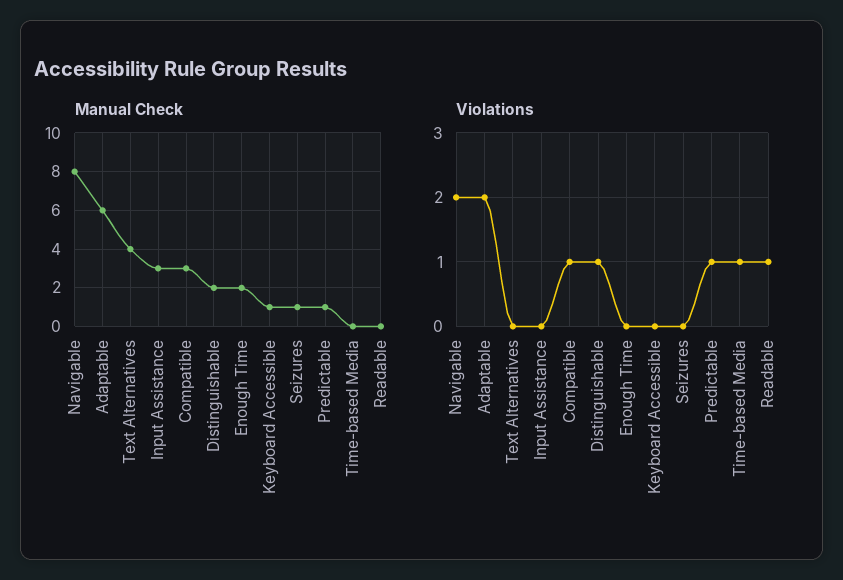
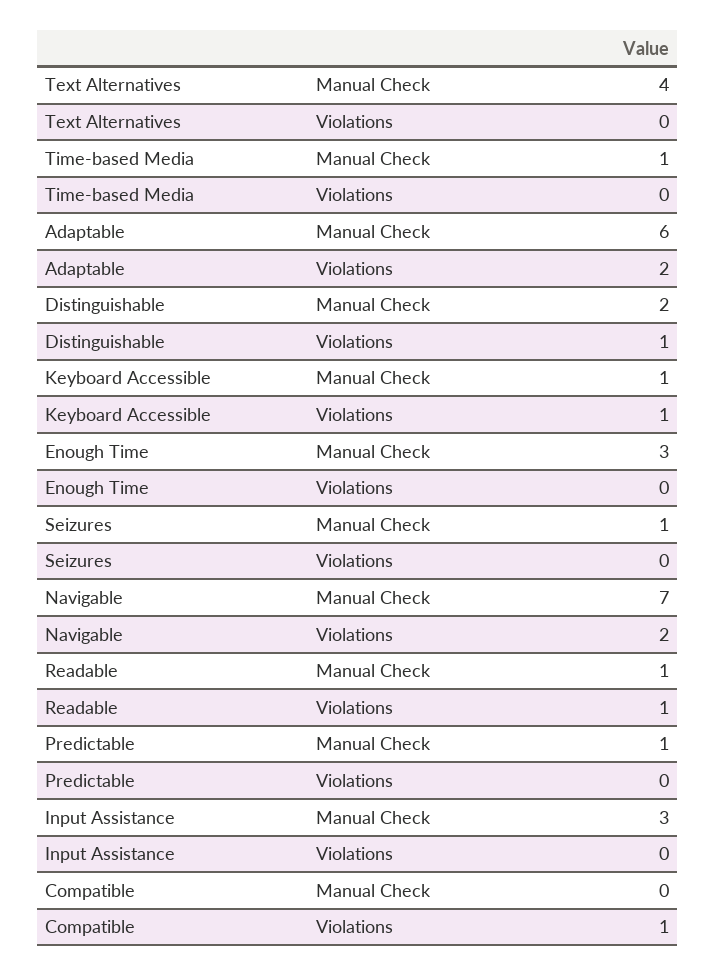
Manual Check, Navigable: 8 -> 7
Manual Check, Compatible: 3 -> 0
Manual Check, Enough Time: 2 -> 3
Manual Check, Time-based Media: 0 -> 1
Manual Check, Readable: 0 -> 1
Violations, Keyboard Accessible: 0 -> 1
Violations, Predictable: 1 -> 0
Violations, Time-based Media: 1 -> 0

